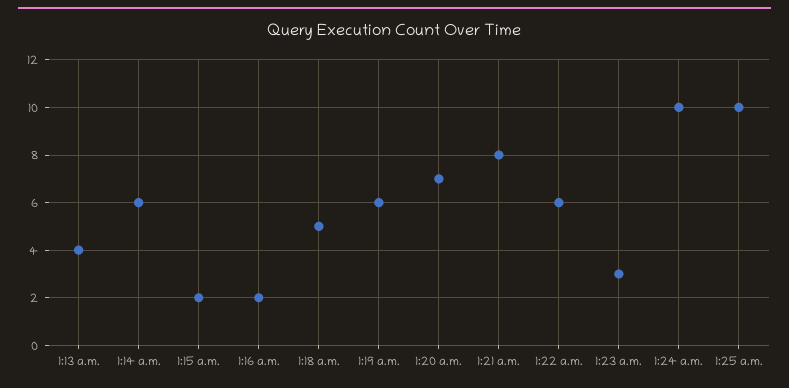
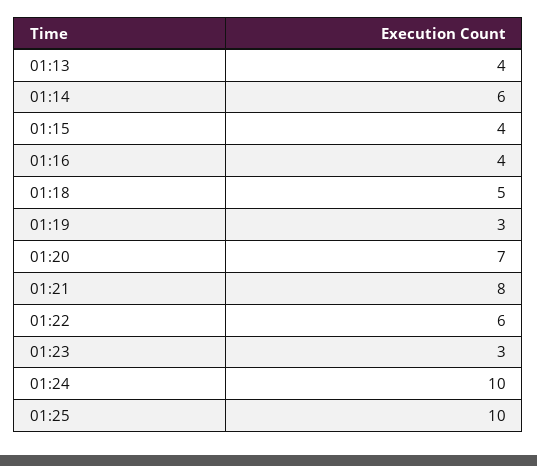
1:15 a.m.: 2 -> 4
1:16 a.m.: 2 -> 4
1:19 a.m.: 6 -> 3

